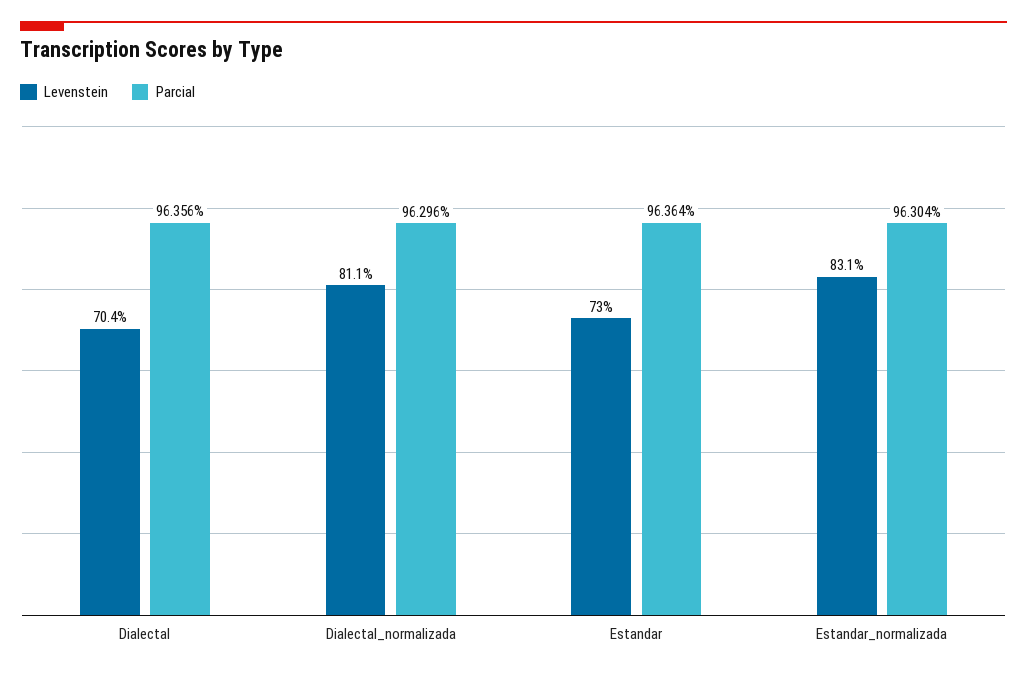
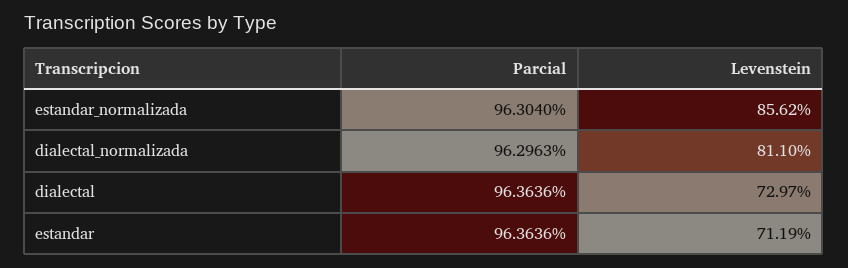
Levenstein, Dialectal: 70.4 -> 72.97
Parcial, Dialectal: 96.356 -> 96.3636
Levenstein, Estandar: 73 -> 71.19
Levenstein, Estandar_normalizada: 83.1 -> 85.62

